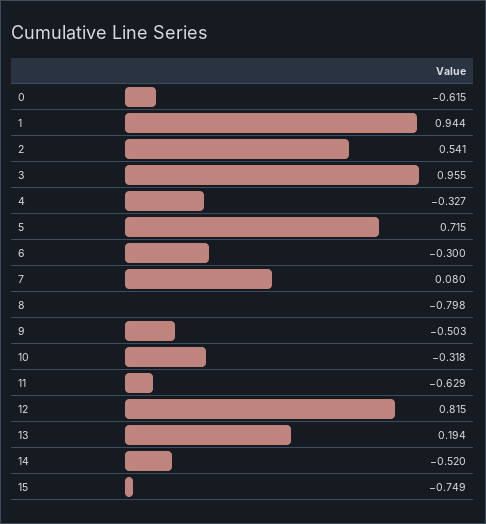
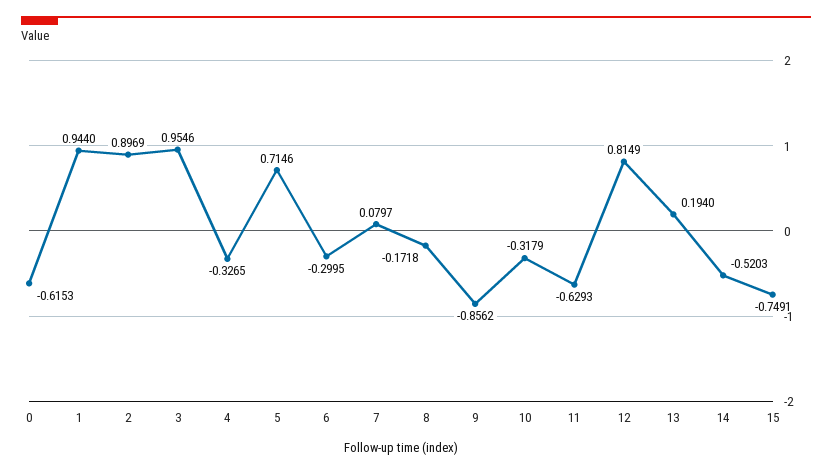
2: 0.541 -> 0.8969
8: -0.798 -> -0.1718
9: -0.503 -> -0.8562

